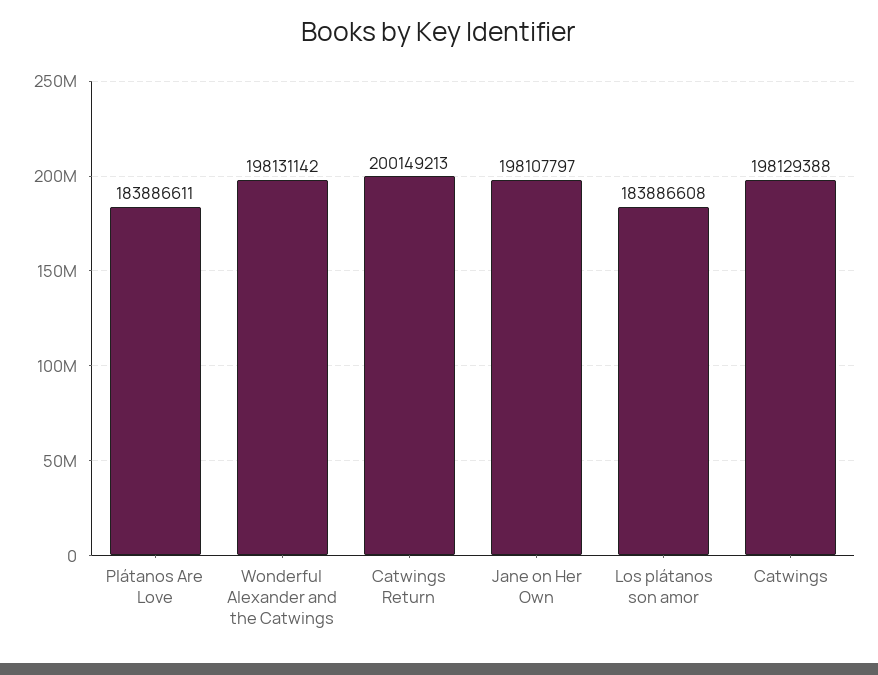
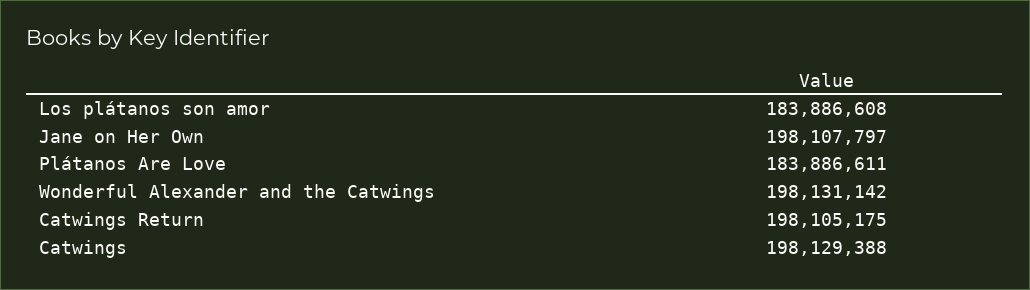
Catwings Return: 200149213 -> 198105175

